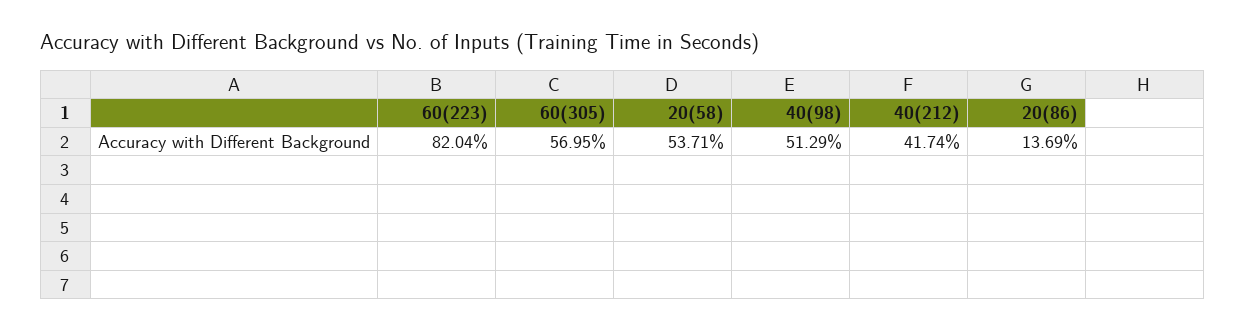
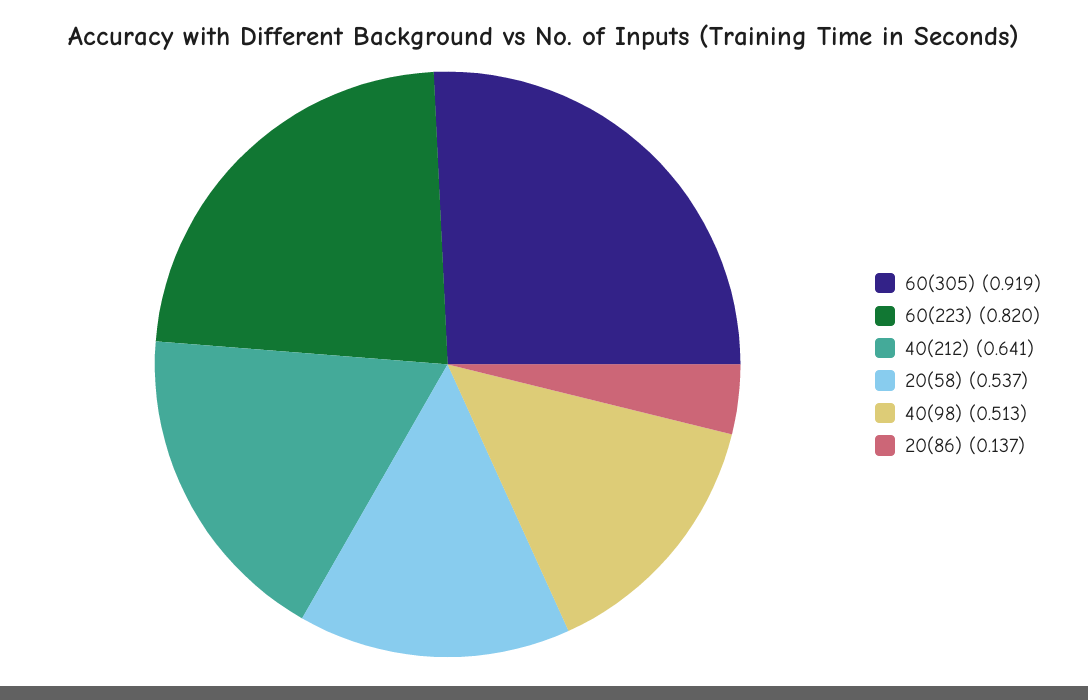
60(305): 0.5695 -> 0.919
40(212): 0.4174 -> 0.641

